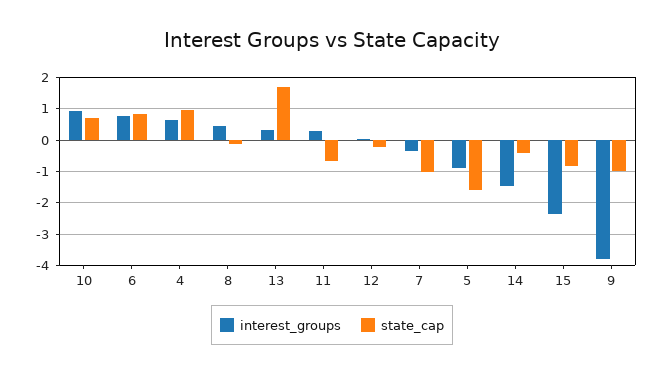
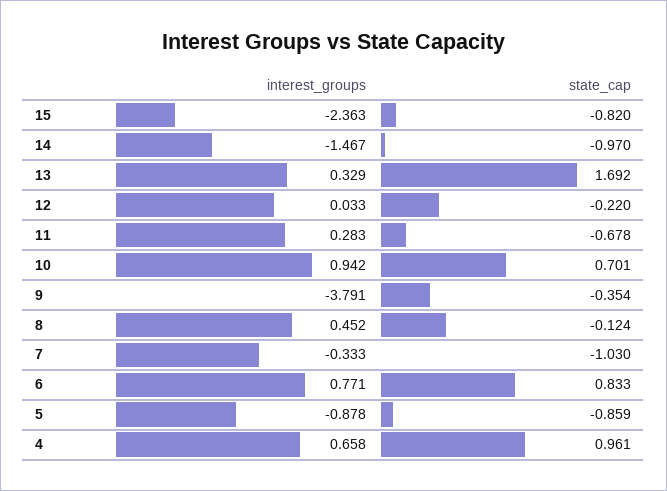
state_cap, 5: -1.6 -> -0.859
state_cap, 14: -0.4 -> -0.97
state_cap, 9: -1 -> -0.354

